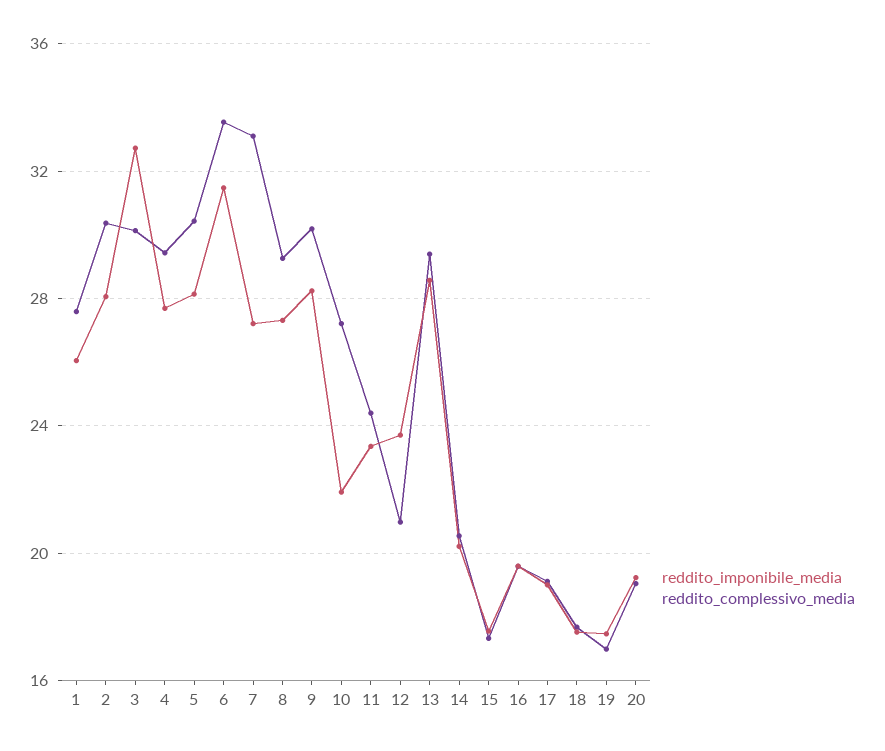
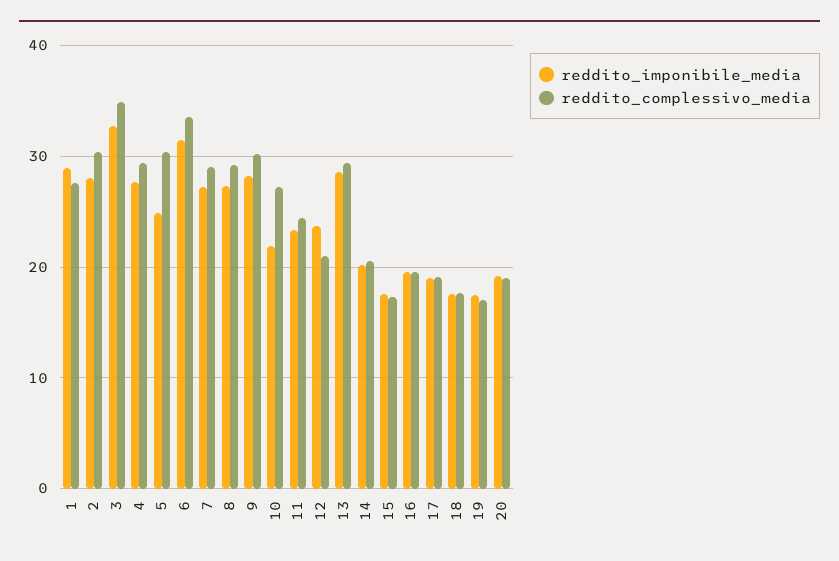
reddito_imponibile_media, 1: 26 -> 29
reddito_complessivo_media, 3: 30 -> 35
reddito_imponibile_media, 5: 28 -> 25
reddito_complessivo_media, 7: 33 -> 29

